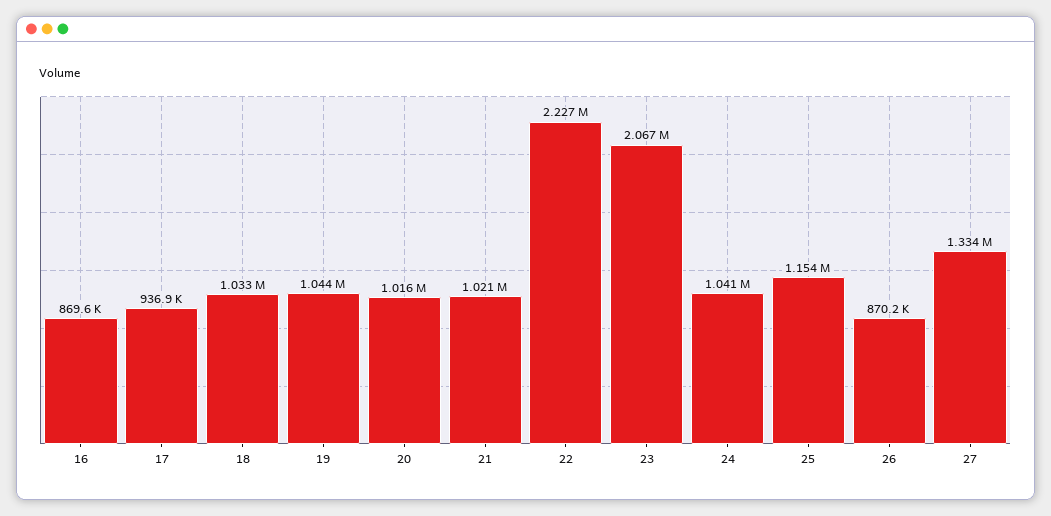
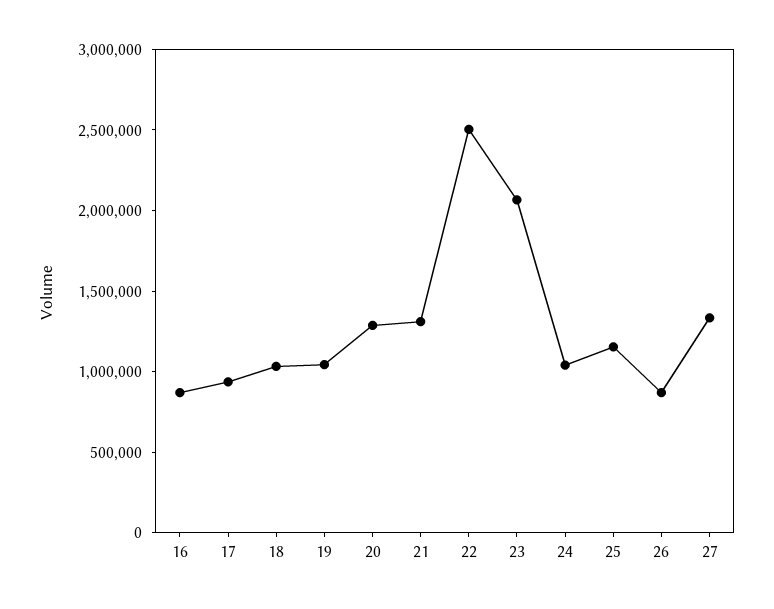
20: 1016000 -> 1300000
21: 1021000 -> 1300000
22: 2227000 -> 2500000

